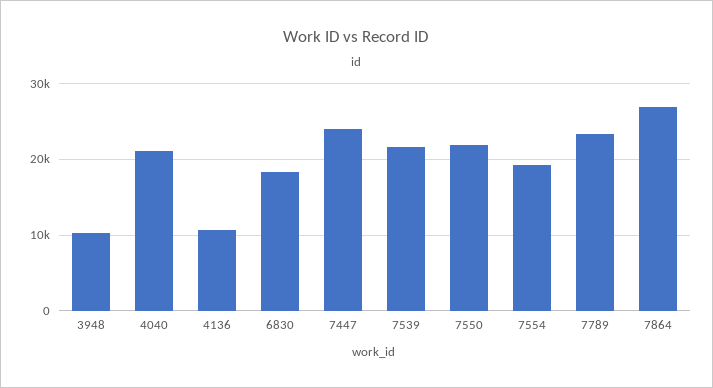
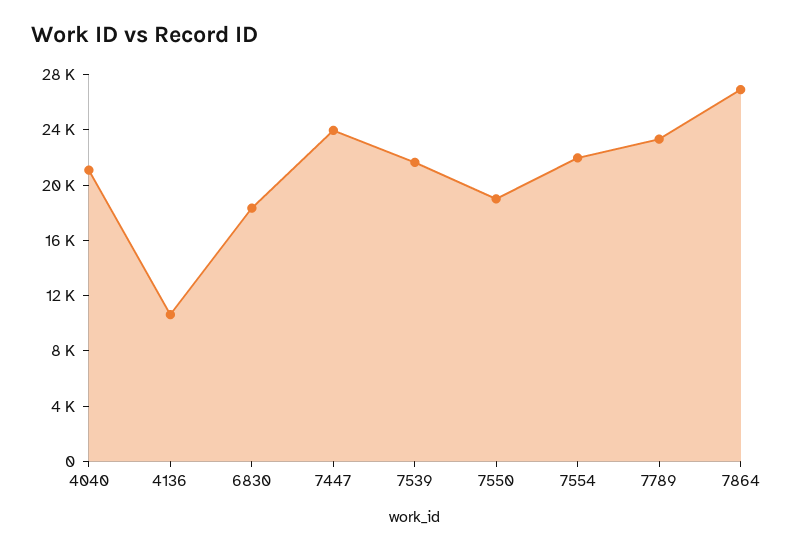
3948: 10000 -> none
7550: 22000 -> 19000
7554: 19000 -> 22000

